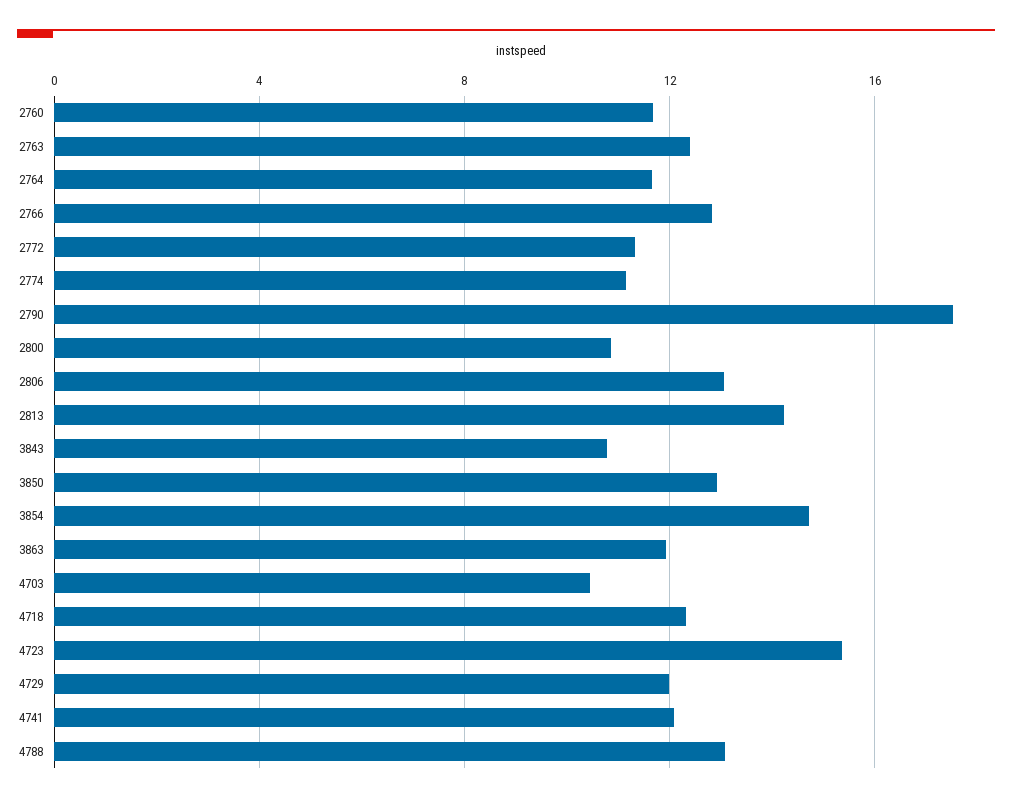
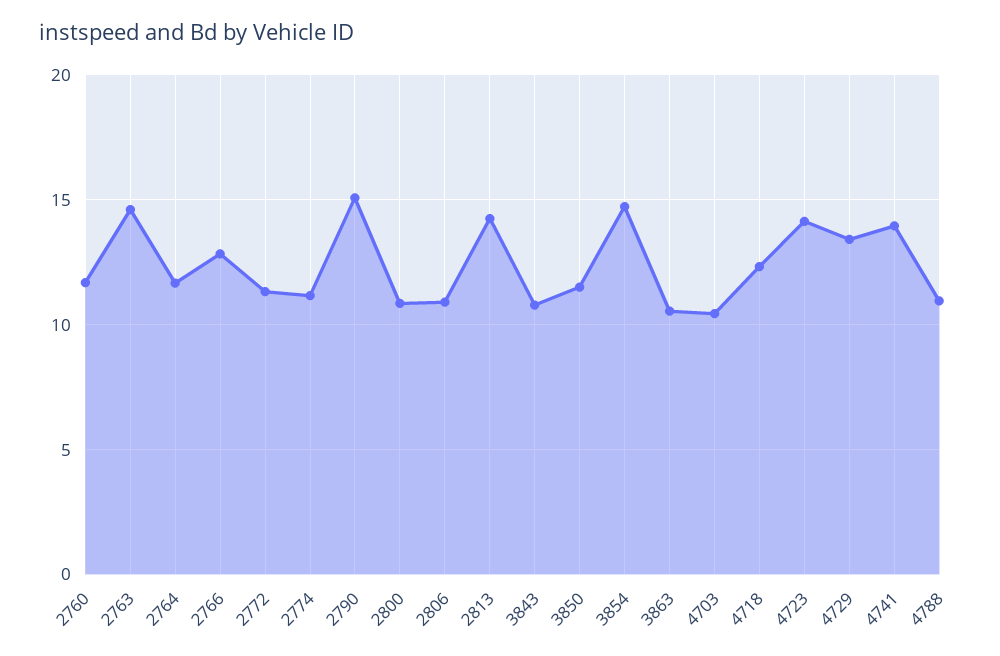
2763: 12.5 -> 14.5
2790: 17.5 -> 15
2806: 13 -> 11
3850: 13 -> 11.5
3863: 12 -> 10.5
4723: 15.5 -> 14
4729: 12 -> 13.5
4741: 12 -> 14
4788: 13 -> 11

